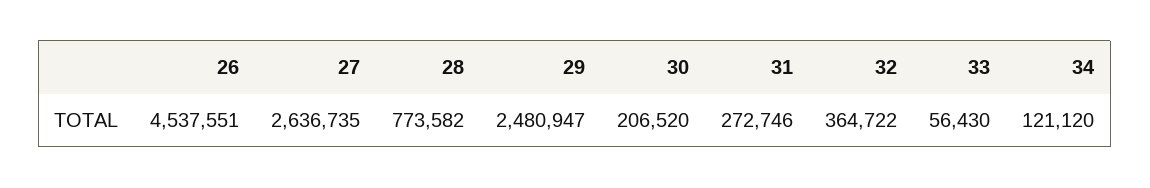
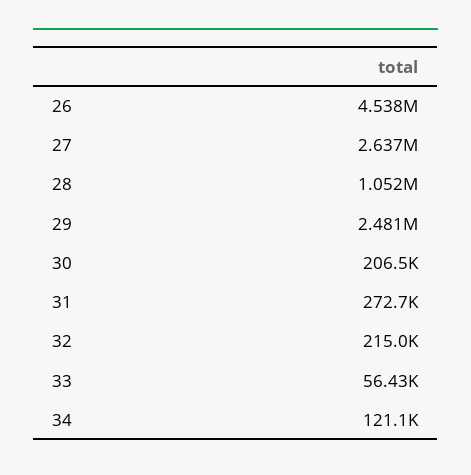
28: 773582 -> 1052000
32: 364722 -> 215000

